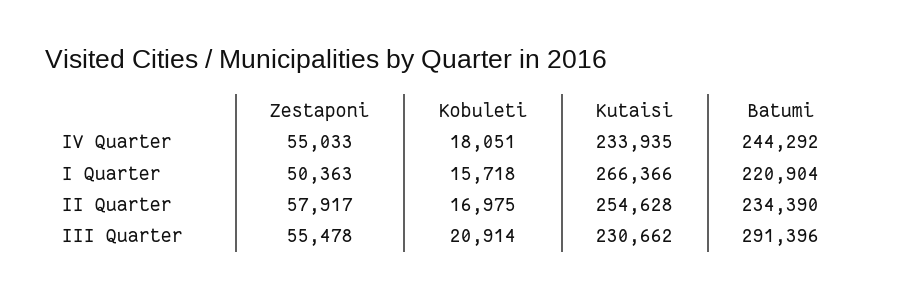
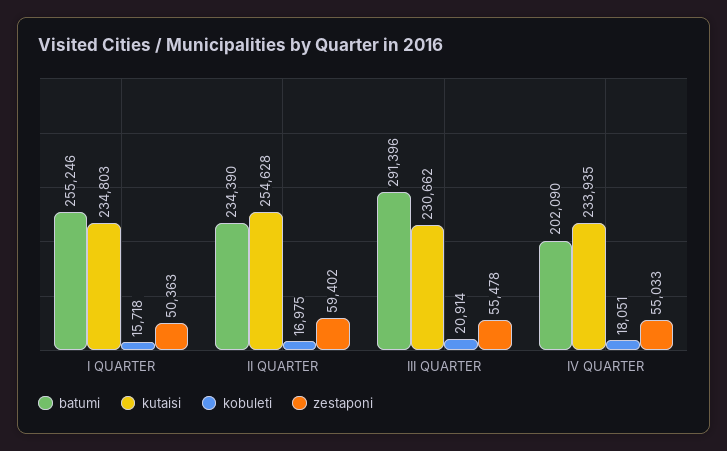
Batumi, IV Quarter: 244292 -> 202090
Kutaisi, I Quarter: 266366 -> 234803
Batumi, I Quarter: 220904 -> 255246
Zestaponi, II Quarter: 57917 -> 59402

